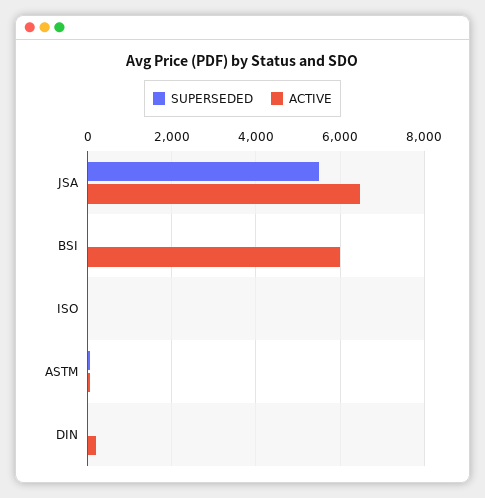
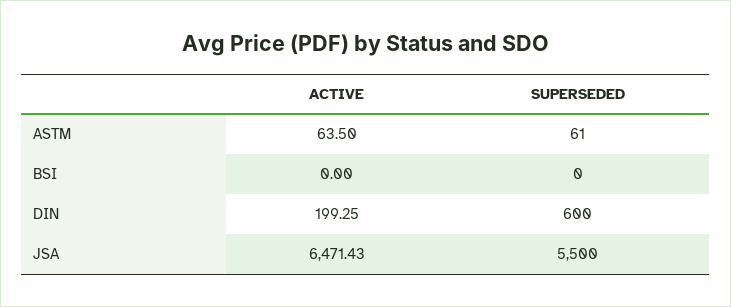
ACTIVE, BSI: 6000 -> 0
SUPERSEDED, ISO: 0 -> none
ACTIVE, ISO: 0 -> none
SUPERSEDED, DIN: 0 -> 600

